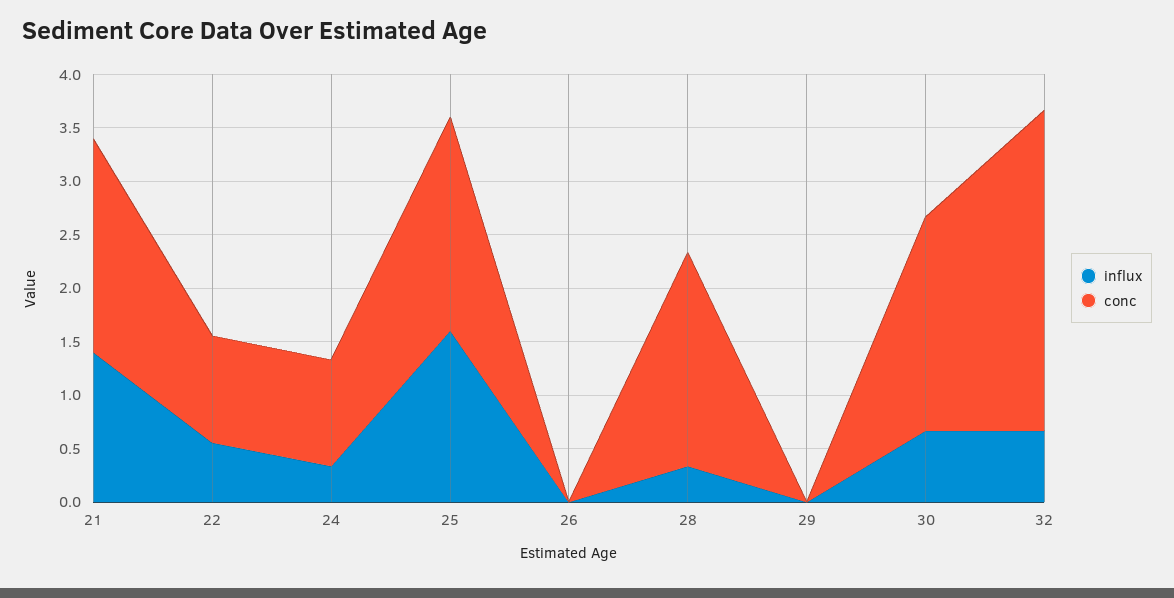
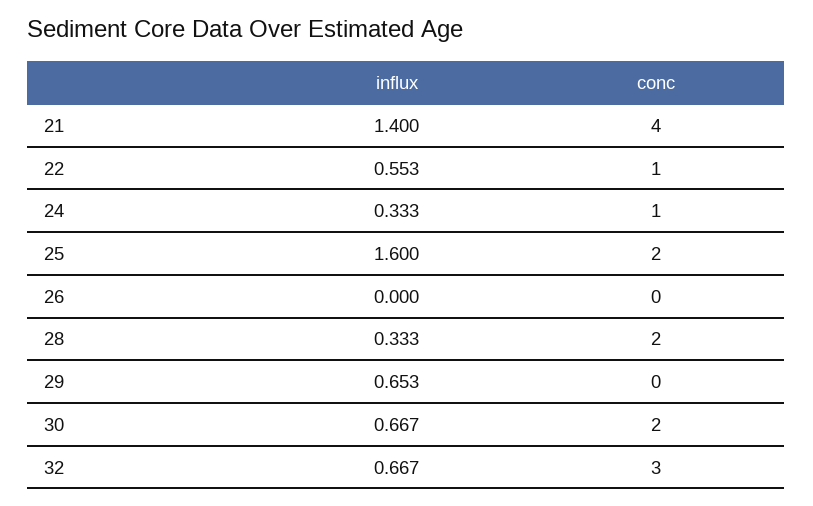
conc, 21: 2 -> 4
influx, 29: 0 -> 0.653

